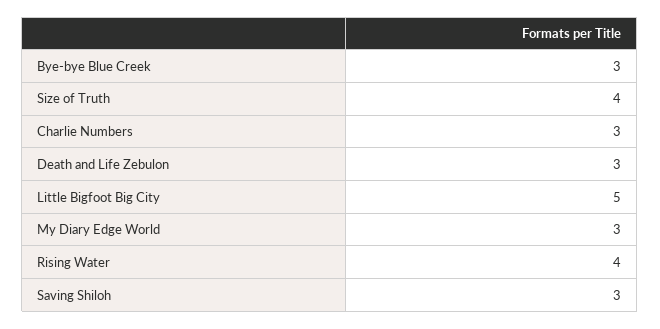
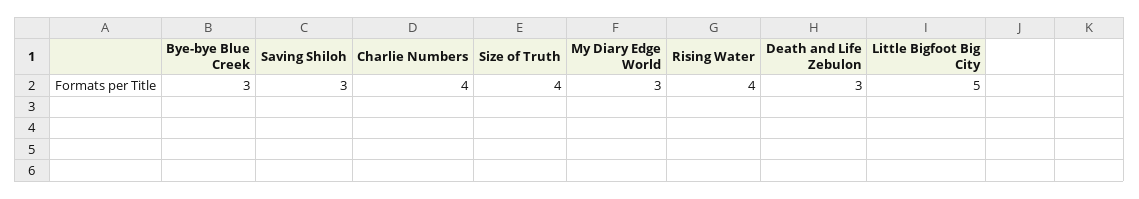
Charlie Numbers: 3 -> 4

